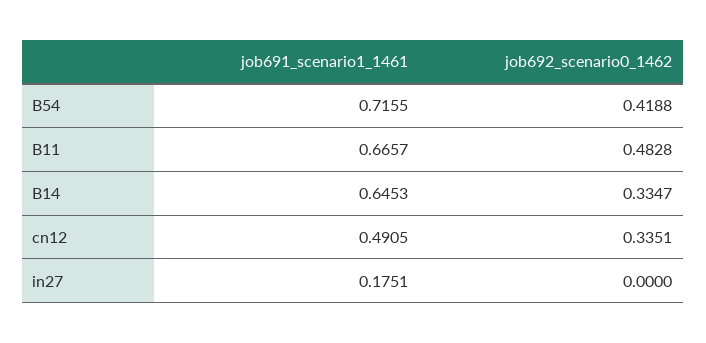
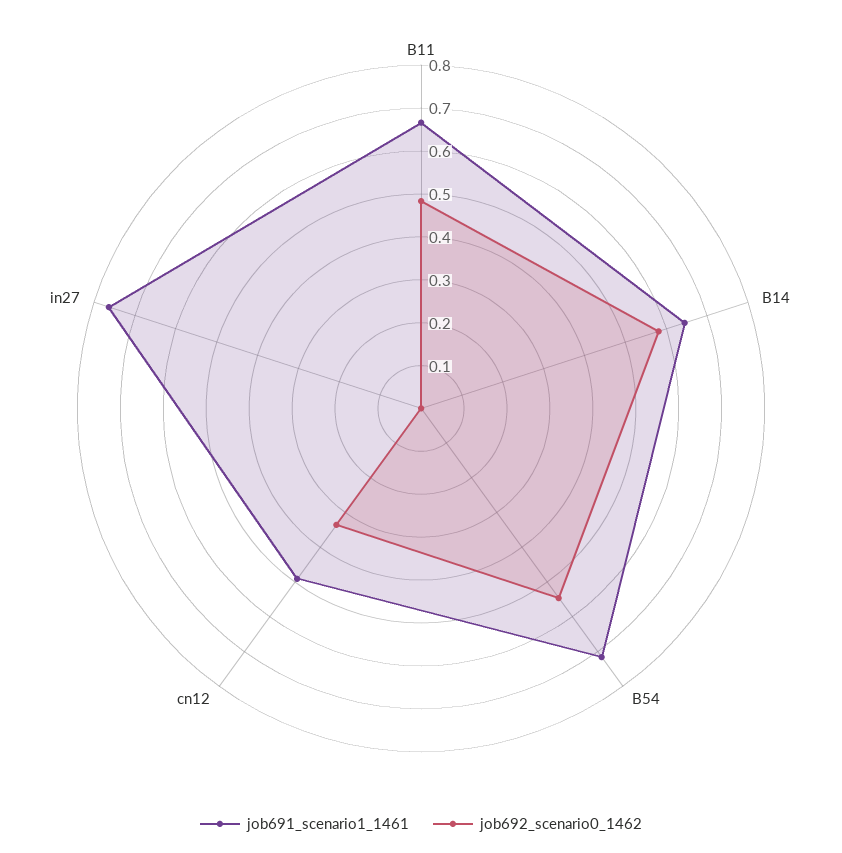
job692_scenario0_1462, B54: 0.4188 -> 0.54
job692_scenario0_1462, B14: 0.3347 -> 0.58
job691_scenario1_1461, in27: 0.1751 -> 0.76

